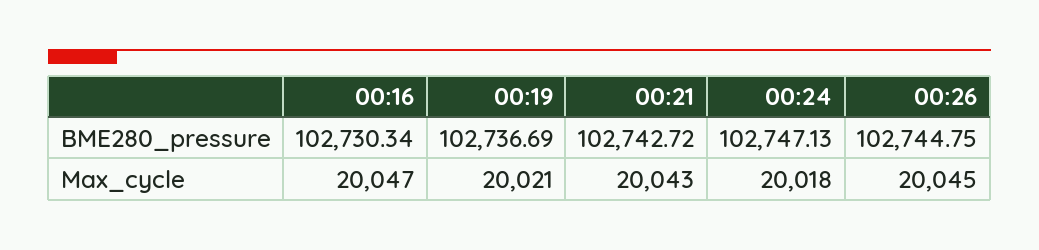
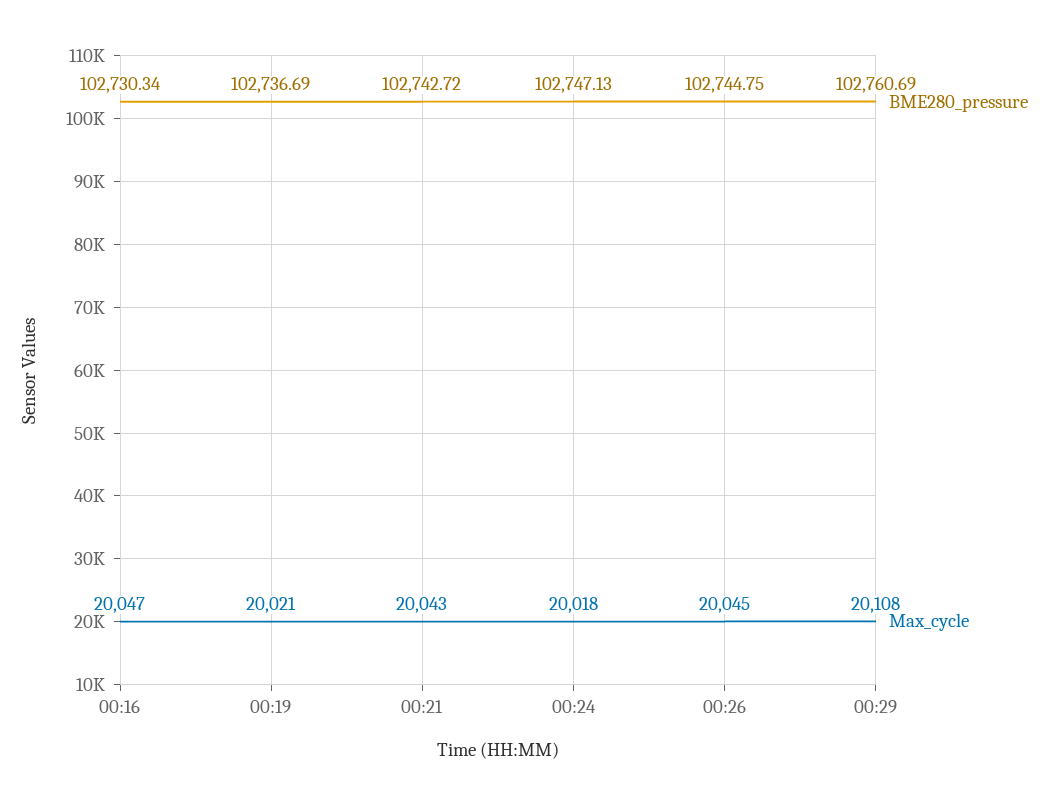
BME280_pressure, 00:29: none -> 102760.69
Max_cycle, 00:29: none -> 20108

